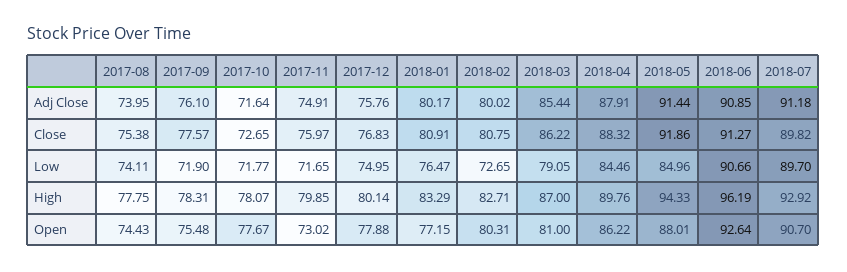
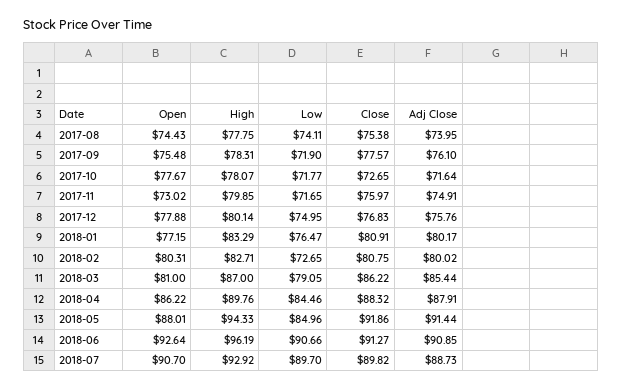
2018-07, Adj Close: 91.18 -> 88.73

